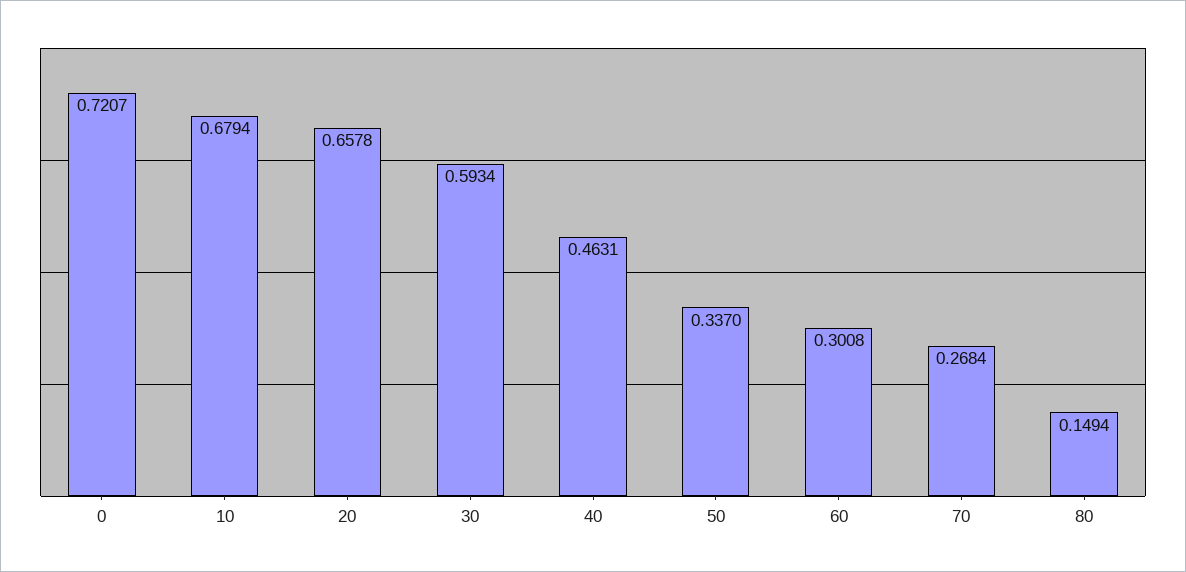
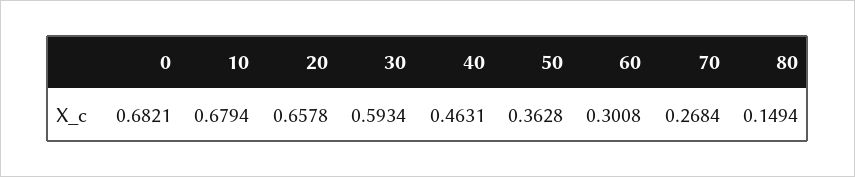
0: 0.7207 -> 0.6821
50: 0.337 -> 0.3628

